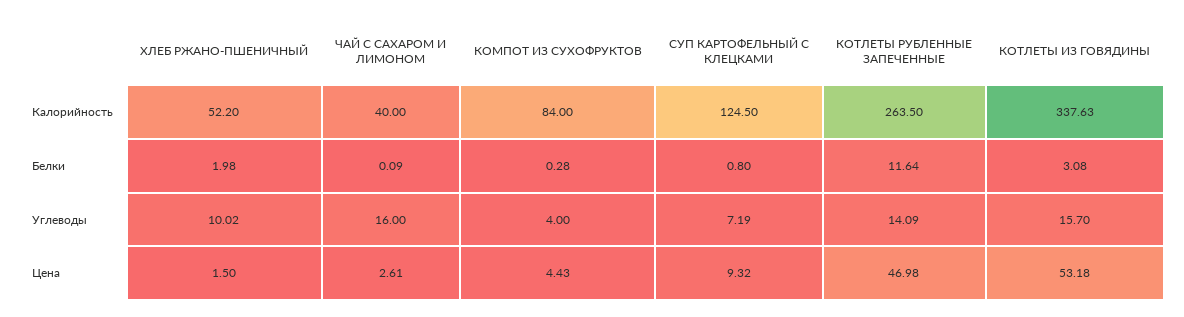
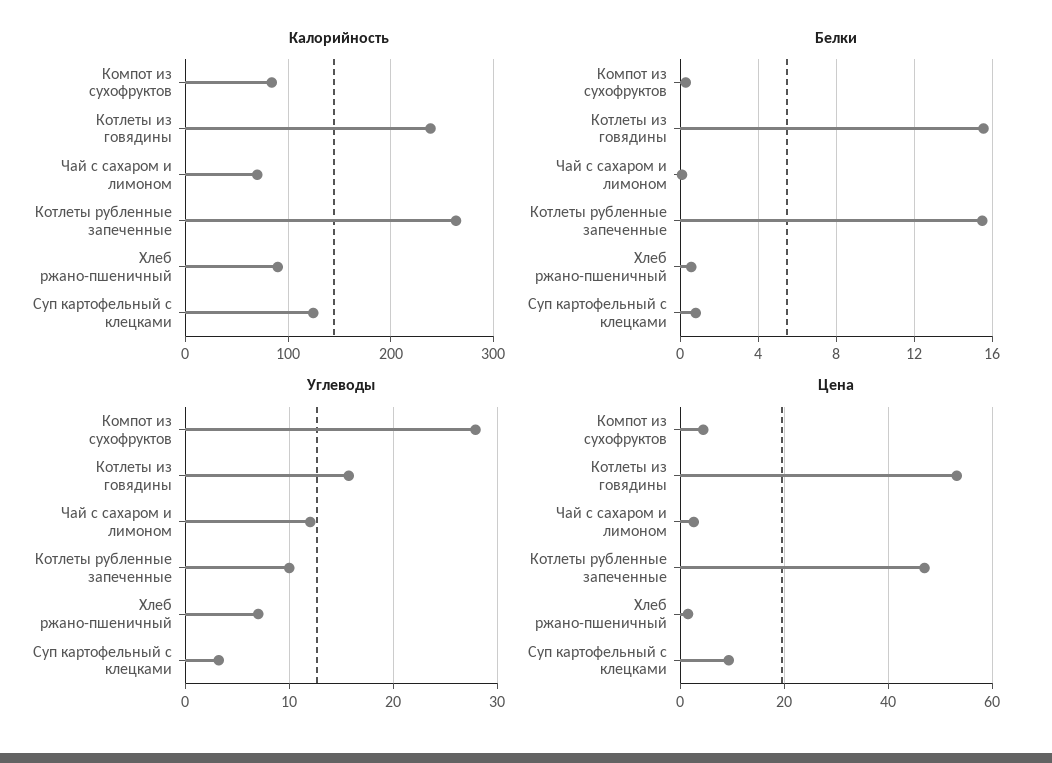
Калорийность, ХЛЕБ РЖАНО-ПШЕНИЧНЫЙ: 52.2 -> 90
Калорийность, ЧАЙ С САХАРОМ И ЛИМОНОМ: 40 -> 70
Калорийность, КОТЛЕТЫ ИЗ ГОВЯДИНЫ: 337.63 -> 240
Белки, ХЛЕБ РЖАНО-ПШЕНИЧНЫЙ: 1.98 -> 0.5
Белки, КОТЛЕТЫ РУБЛЕННЫЕ ЗАПЕЧЕННЫЕ: 11.64 -> 15.5
Белки, КОТЛЕТЫ ИЗ ГОВЯДИНЫ: 3.08 -> 15.5
Углеводы, ХЛЕБ РЖАНО-ПШЕНИЧНЫЙ: 10.02 -> 7
Углеводы, ЧАЙ С САХАРОМ И ЛИМОНОМ: 16 -> 12
Углеводы, КОМПОТ ИЗ СУХОФРУКТОВ: 4 -> 28
Углеводы, СУП КАРТОФЕЛЬНЫЙ С КЛЕЦКАМИ: 7.19 -> 3
Углеводы, КОТЛЕТЫ РУБЛЕННЫЕ ЗАПЕЧЕННЫЕ: 14.09 -> 10

